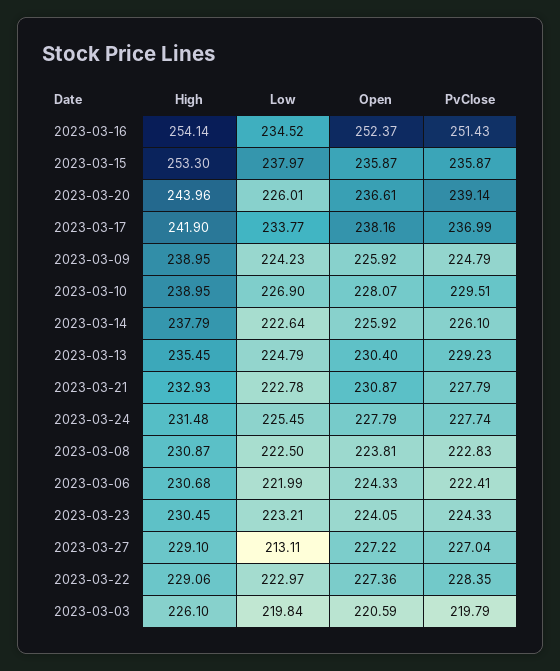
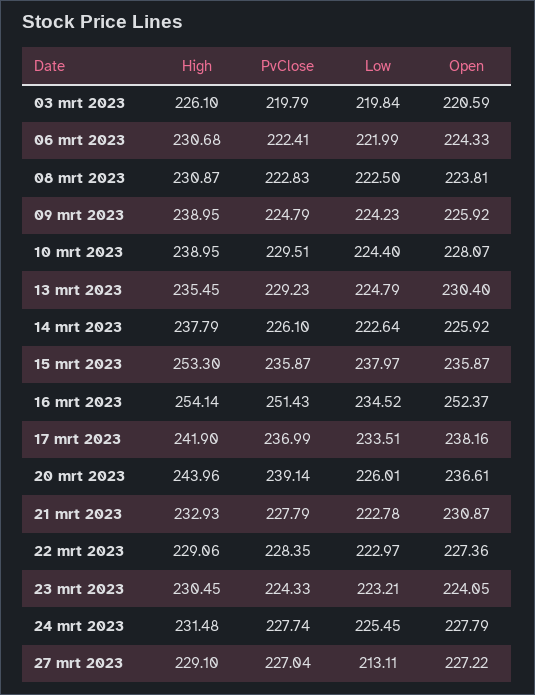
Low, 2023-03-17: 233.77 -> 233.51
Low, 2023-03-10: 226.9 -> 224.4

